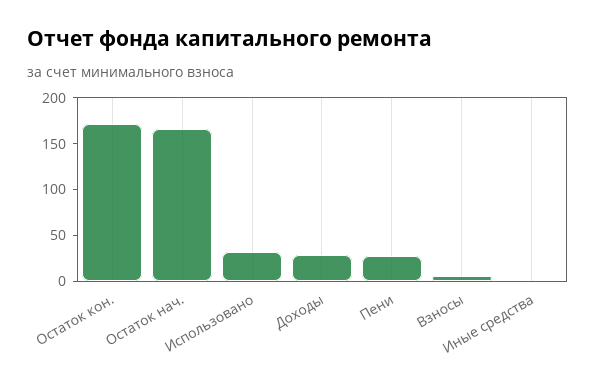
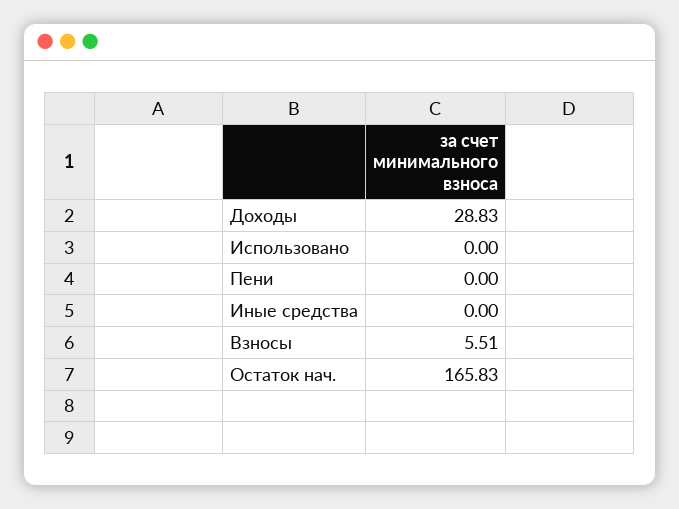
Остаток кон.: 170 -> none
Использовано: 30 -> 0
Пени: 30 -> 0

